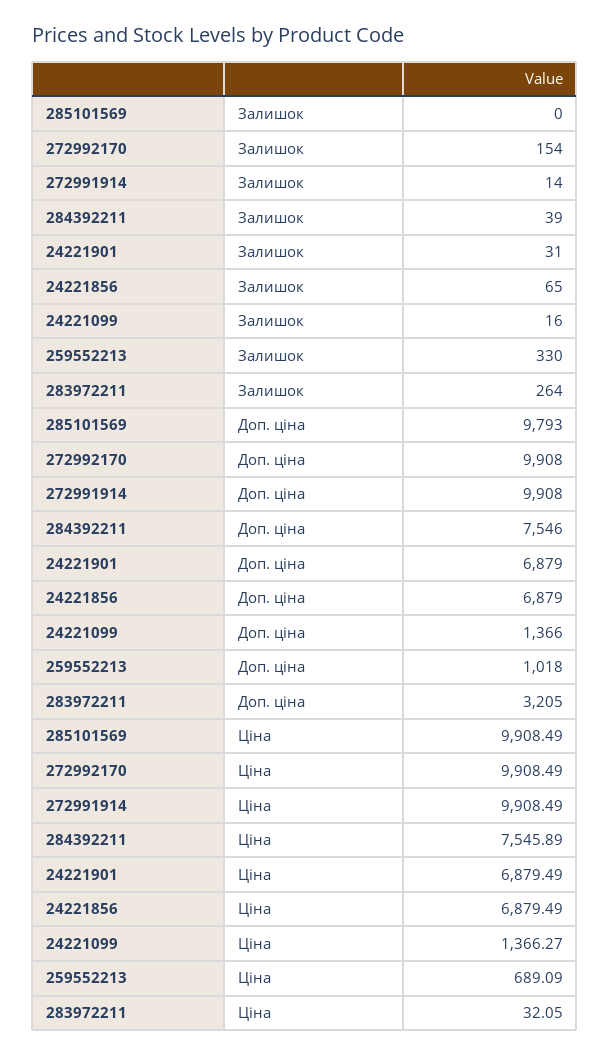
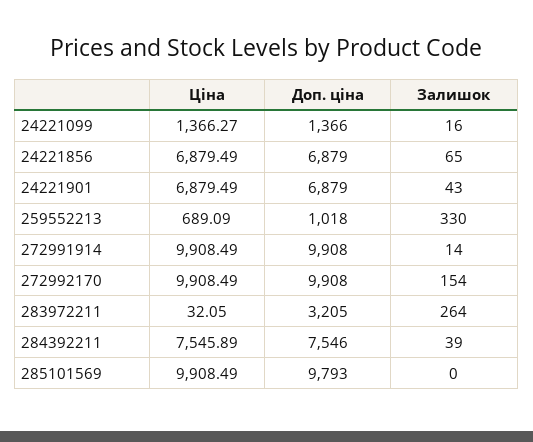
24221901, Залишок: 31 -> 43

